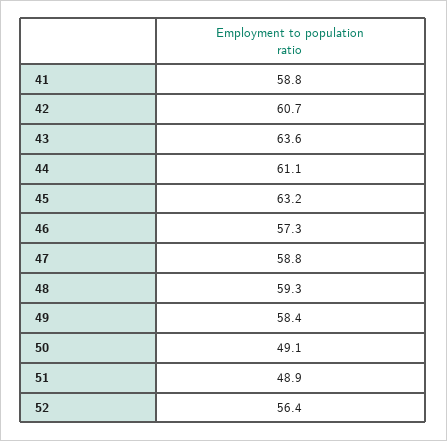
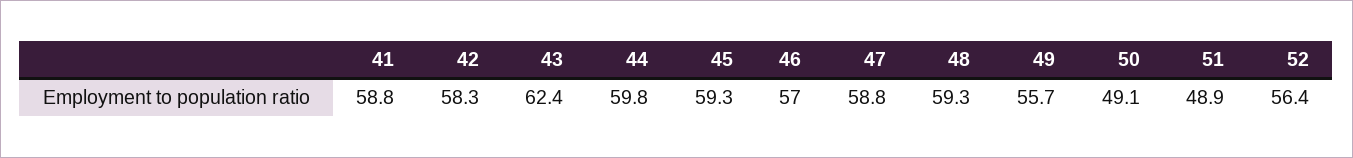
42: 60.7 -> 58.3
43: 63.6 -> 62.4
44: 61.1 -> 59.8
45: 63.2 -> 59.3
46: 57.3 -> 57
49: 58.4 -> 55.7

